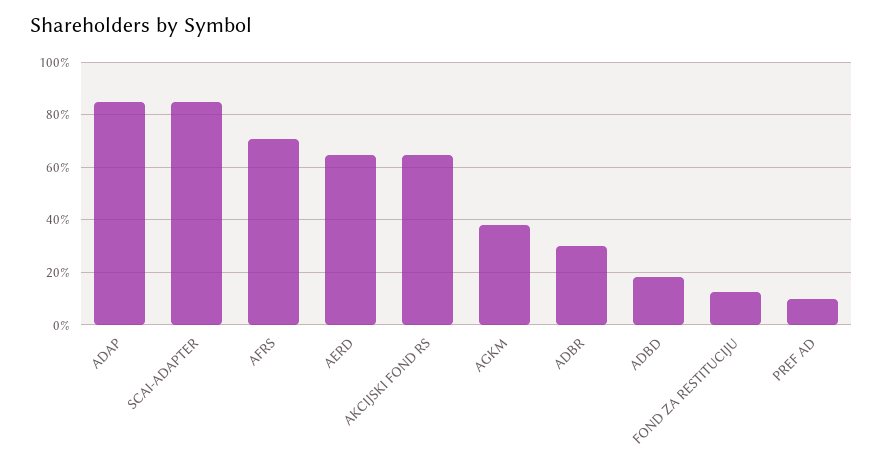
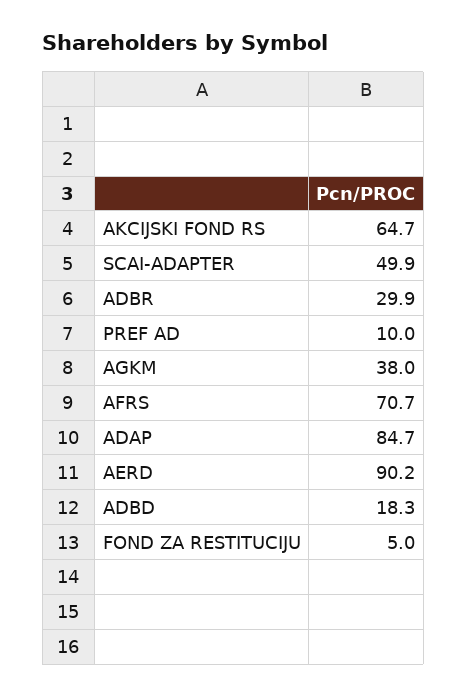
SCAI-ADAPTER: 85 -> 49.9
AERD: 65 -> 90.2
FOND ZA RESTITUCIJU: 12.5 -> 5

